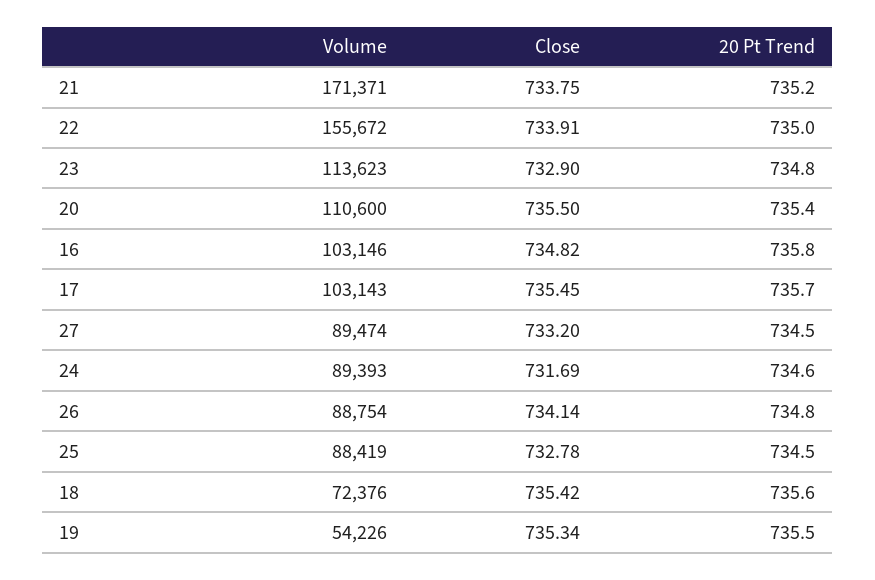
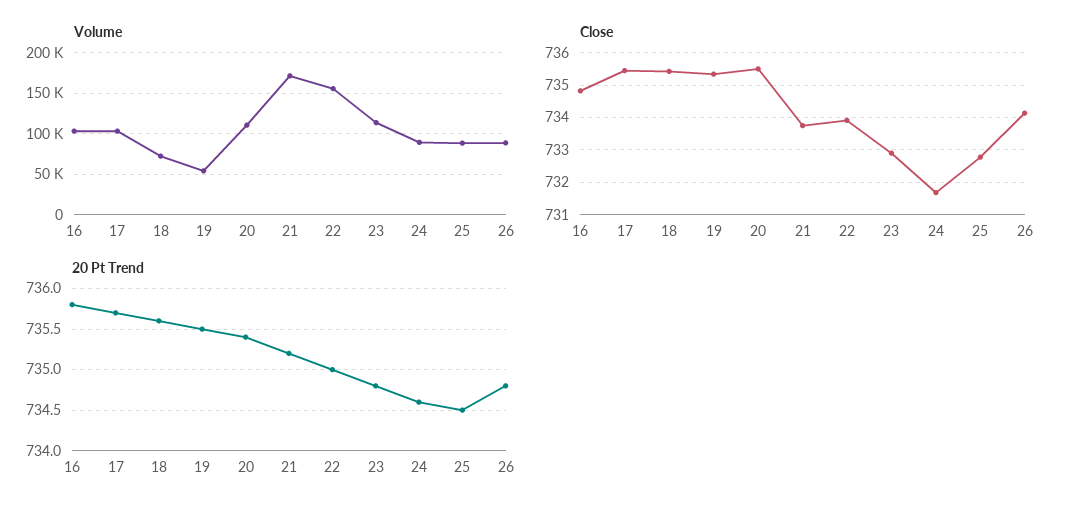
Volume, 27: 89474 -> none
Close, 27: 733.2 -> none
20 Pt Trend, 27: 734.5 -> none

